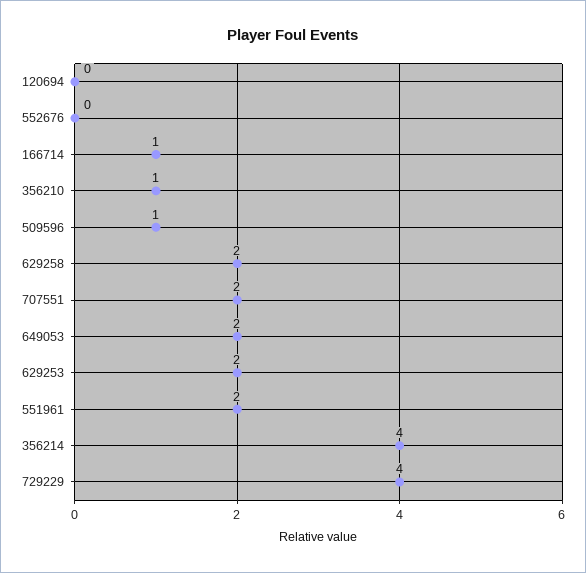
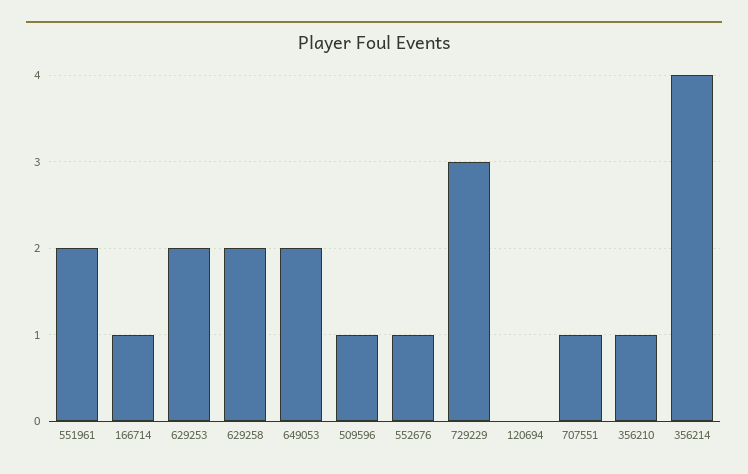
552676: 0 -> 1
707551: 2 -> 1
729229: 4 -> 3

